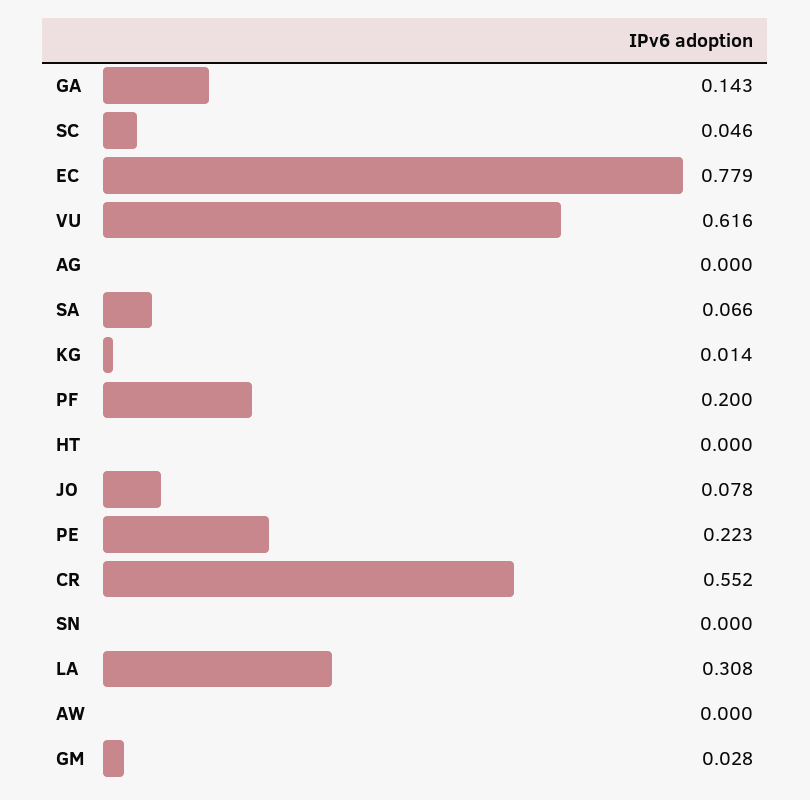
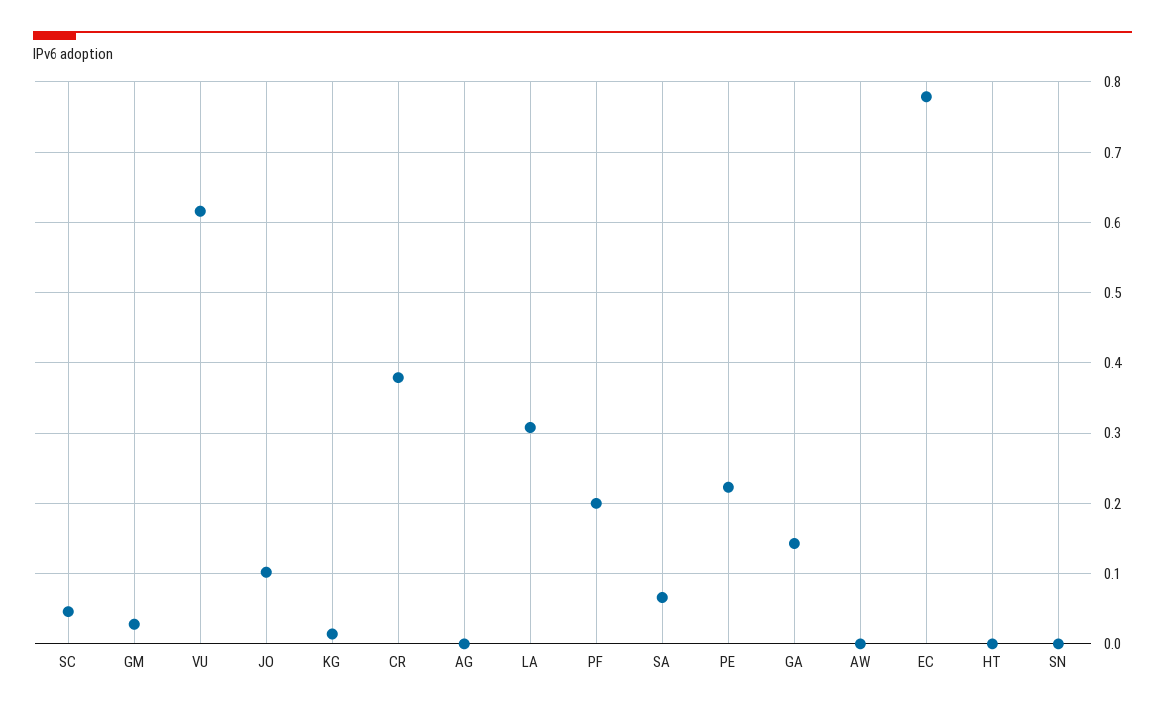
JO: 0.078 -> 0.1
CR: 0.552 -> 0.38

